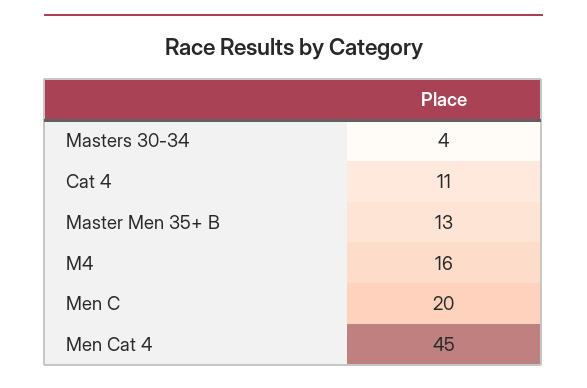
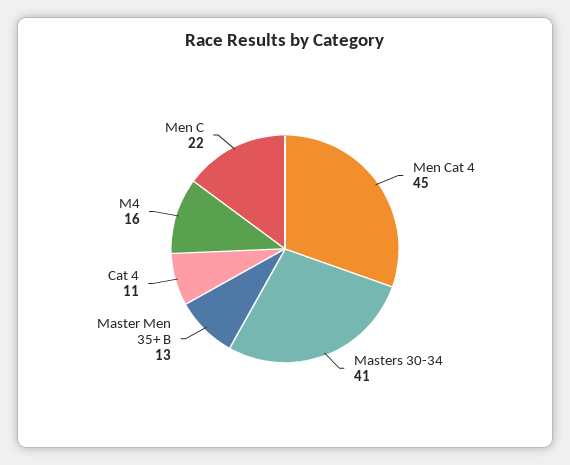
Masters 30-34: 4 -> 41
Men C: 20 -> 22

